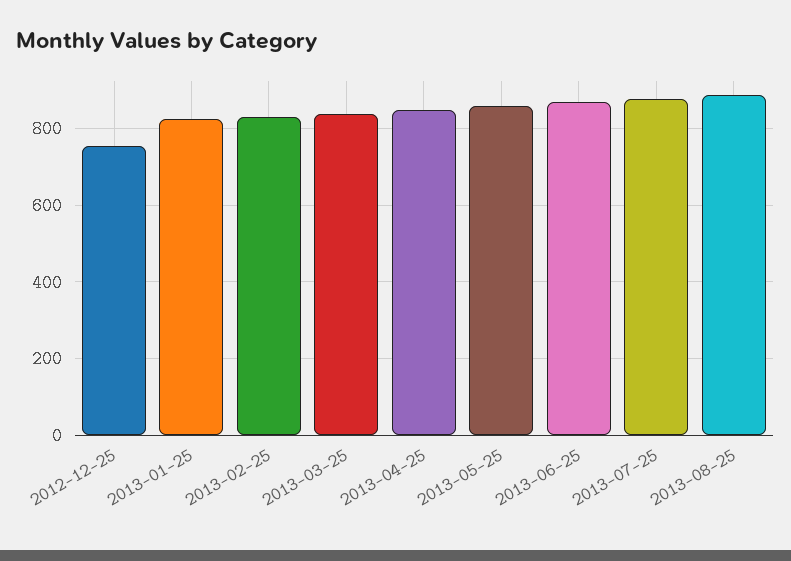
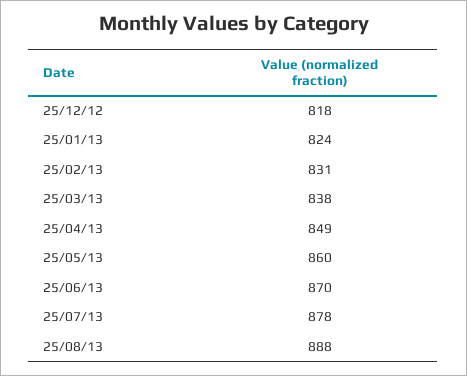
2012-12-25: 760 -> 818

